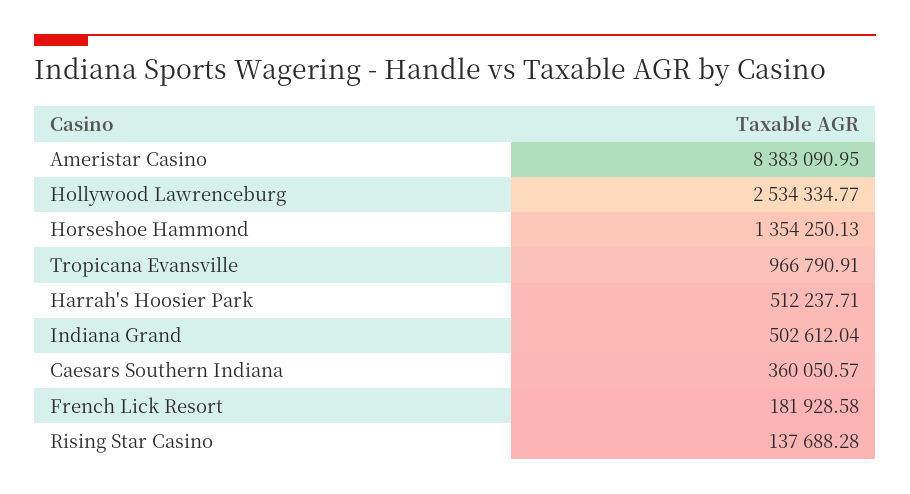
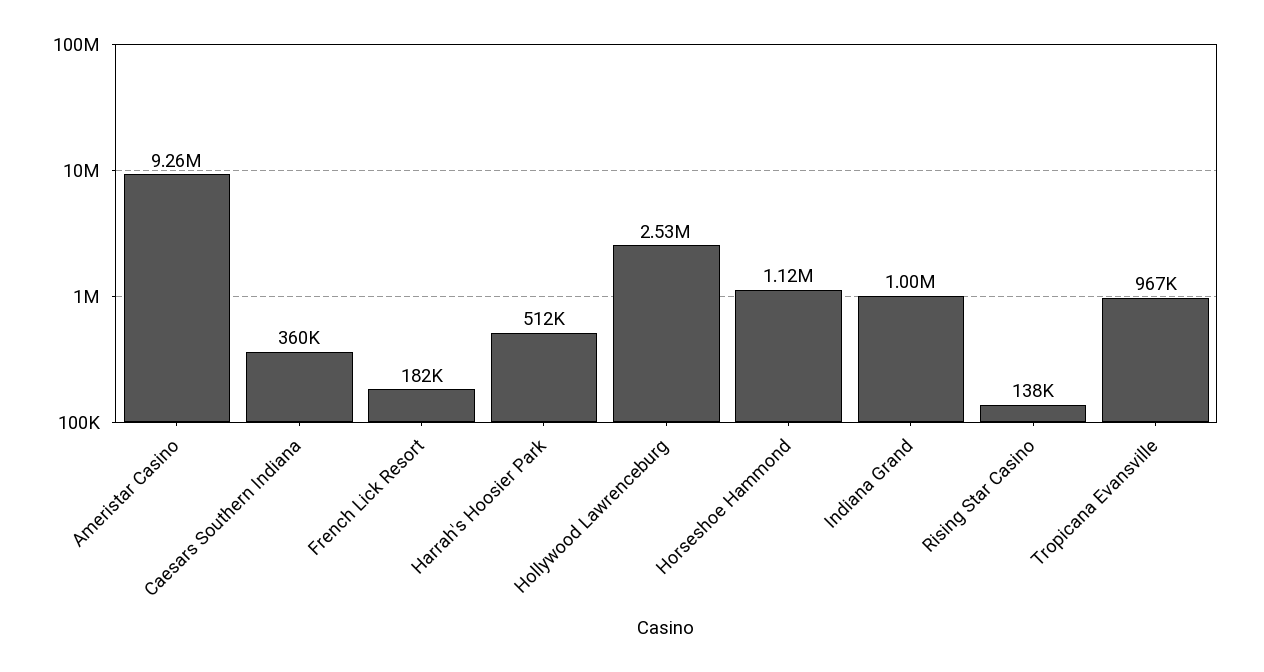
Ameristar Casino: 8383090.95 -> 9260000
Horseshoe Hammond: 1354250.13 -> 1120000
Indiana Grand: 502612.04 -> 1000000

